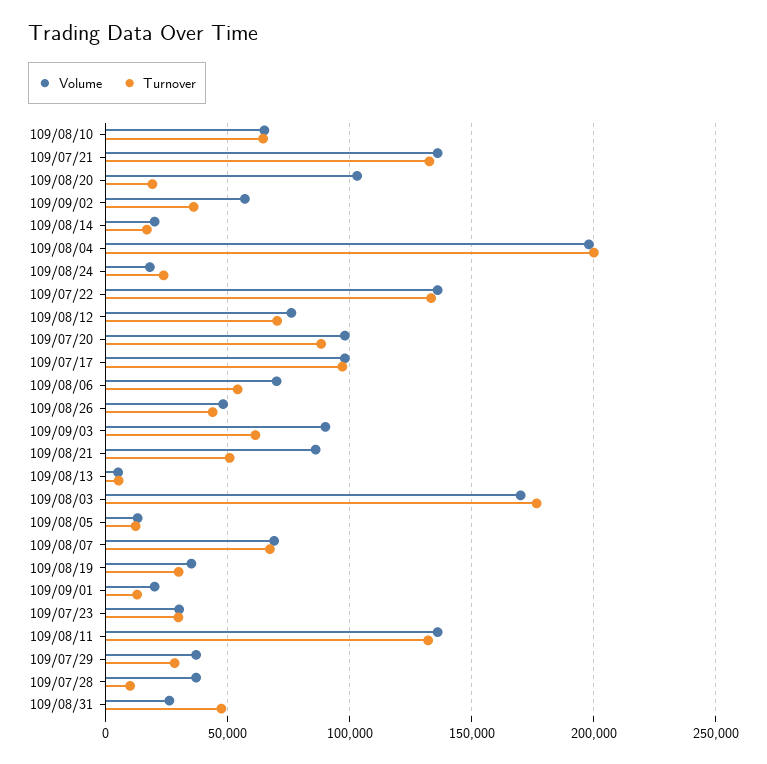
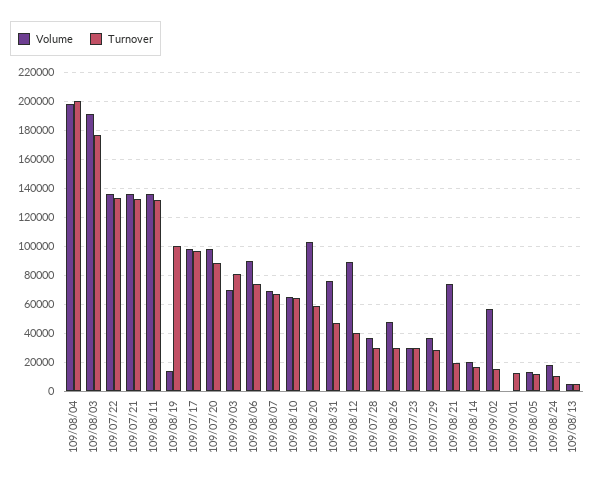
Turnover, 109/08/20: 20000 -> 60000
Turnover, 109/09/02: 35000 -> 15000
Turnover, 109/08/24: 25000 -> 10000
Volume, 109/08/12: 75000 -> 90000
Turnover, 109/08/12: 70000 -> 40000
Volume, 109/08/06: 70000 -> 90000
Turnover, 109/08/06: 55000 -> 75000
Turnover, 109/08/26: 45000 -> 30000
Volume, 109/09/03: 90000 -> 70000
Turnover, 109/09/03: 60000 -> 80000
Volume, 109/08/21: 85000 -> 75000
Turnover, 109/08/21: 50000 -> 20000
Volume, 109/08/03: 170000 -> 190000
Volume, 109/08/19: 35000 -> 15000
Turnover, 109/08/19: 30000 -> 100000
Volume, 109/09/01: 20000 -> 0
Turnover, 109/07/28: 10000 -> 30000
Volume, 109/08/31: 25000 -> 75000

